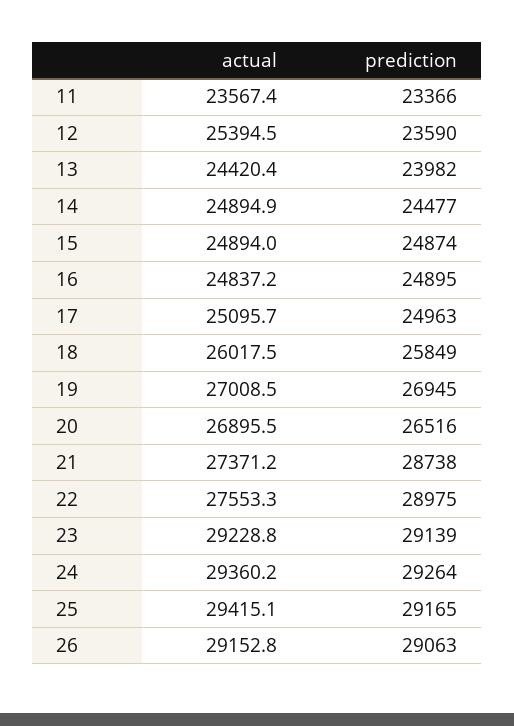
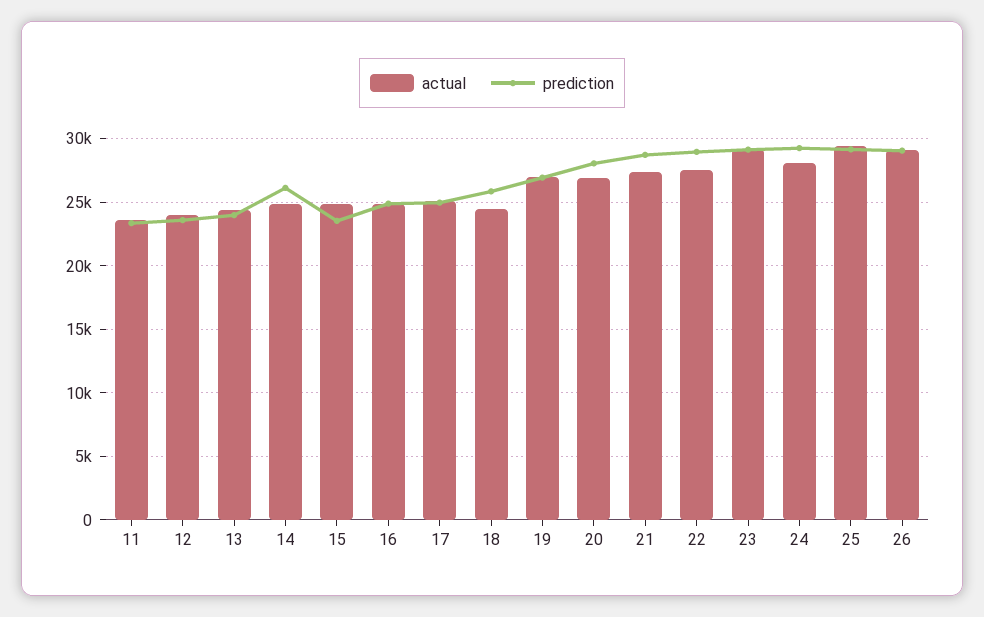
actual, 12: 25394.5 -> 24000
prediction, 14: 24477 -> 26000
prediction, 15: 24874 -> 23500
actual, 18: 26017.5 -> 24500
prediction, 20: 26516 -> 28000
actual, 24: 29360.2 -> 28000

